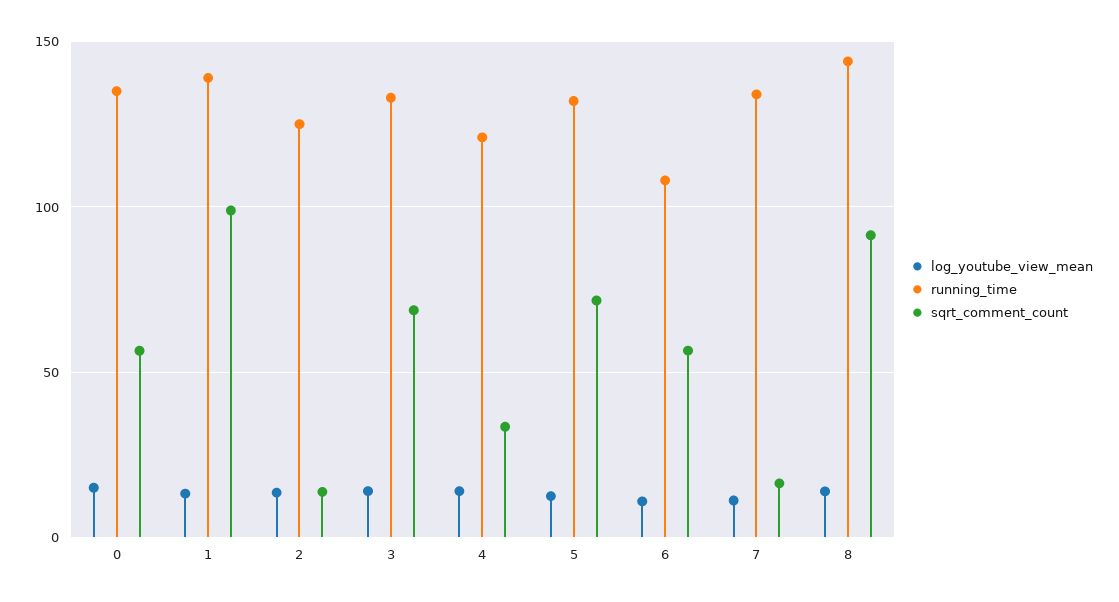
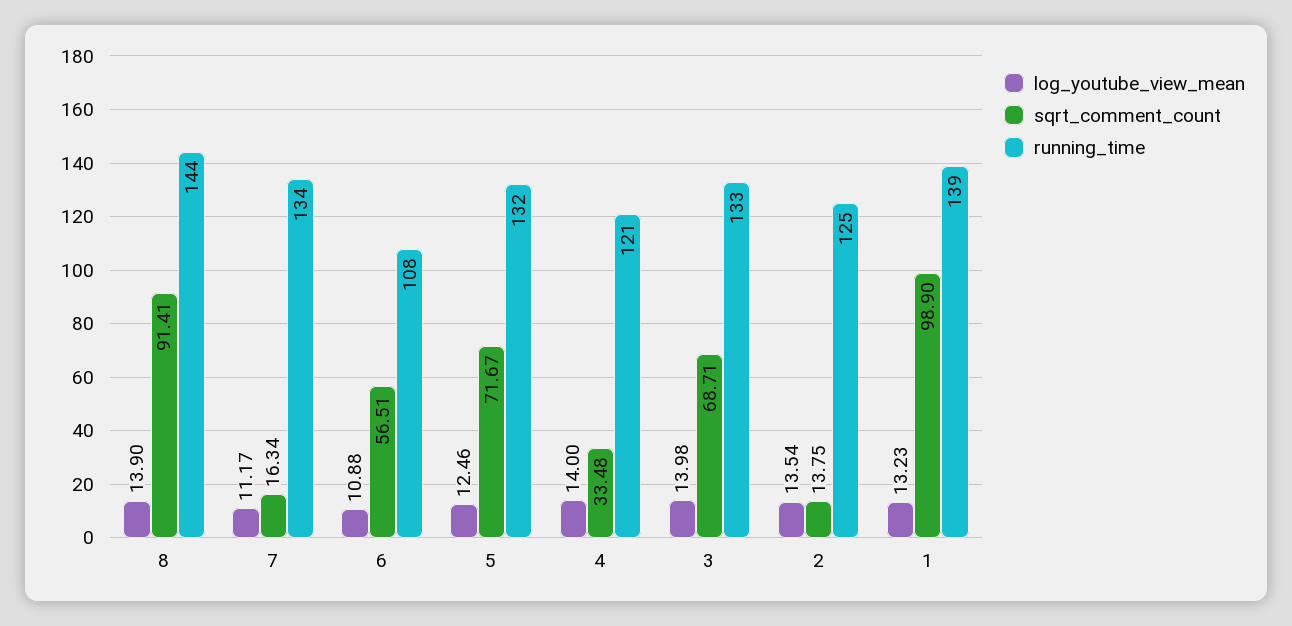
log_youtube_view_mean, 0: 15 -> none
running_time, 0: 135 -> none
sqrt_comment_count, 0: 55 -> none

